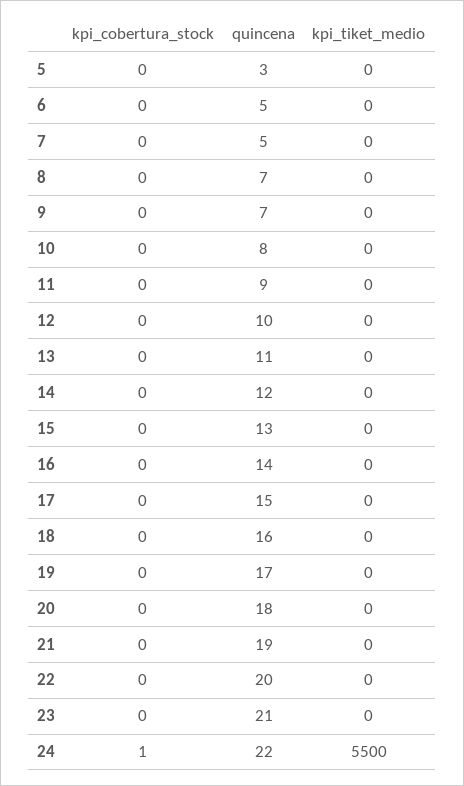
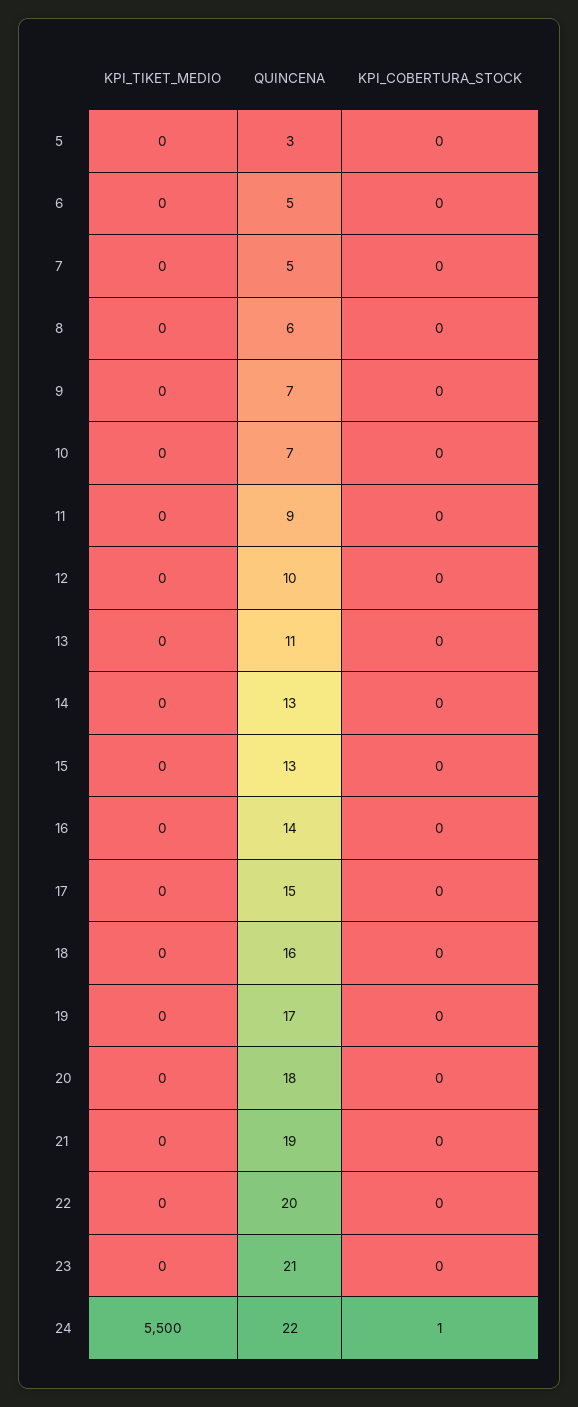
quincena, 8: 7 -> 6
quincena, 10: 8 -> 7
quincena, 14: 12 -> 13

